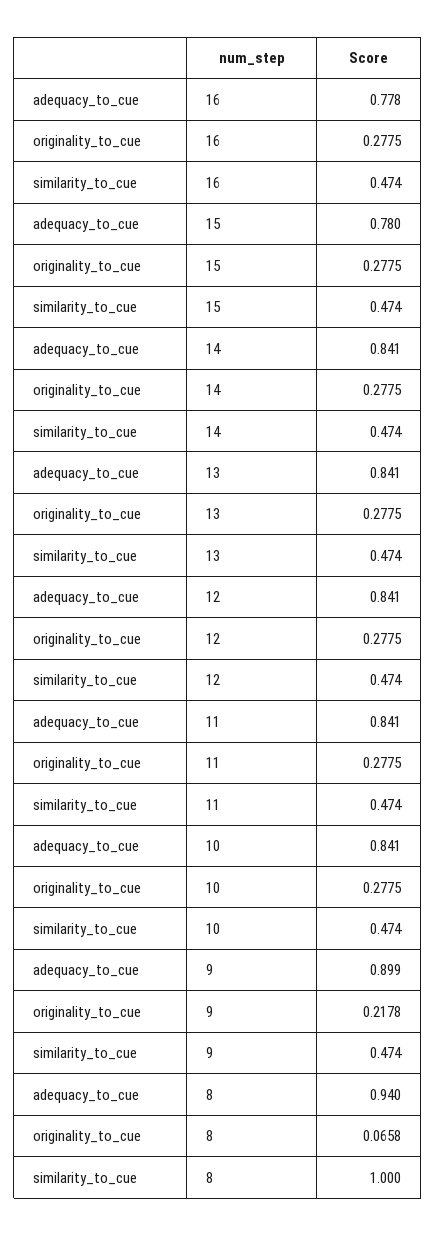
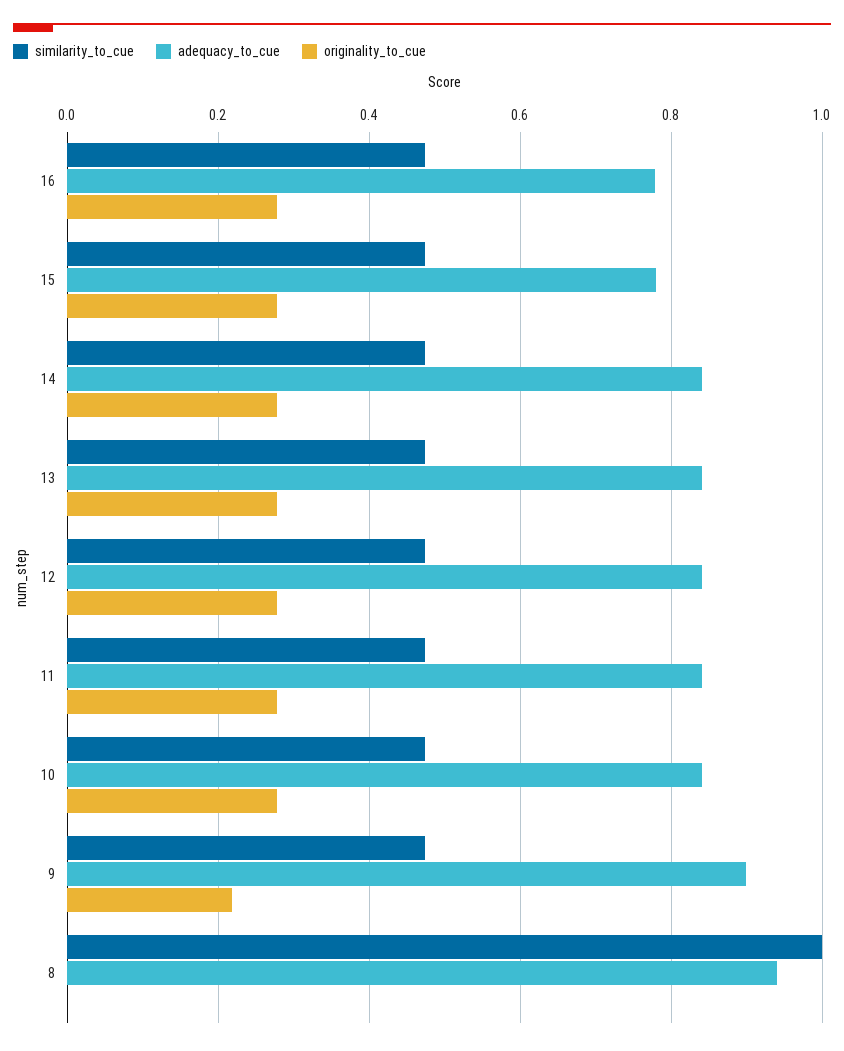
originality_to_cue, 8: 0.0658 -> 0

